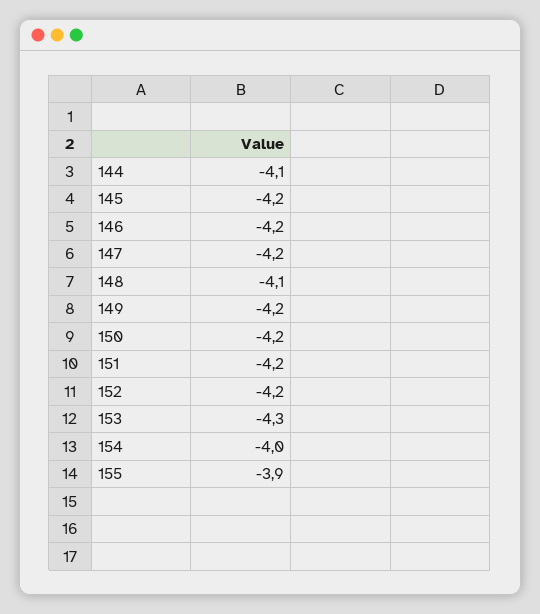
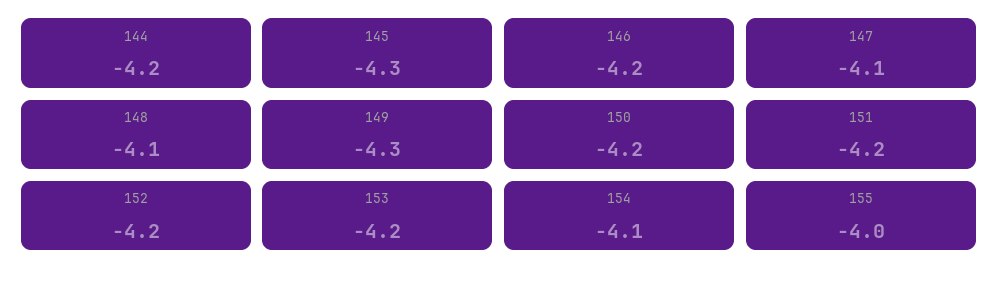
144: -4.1 -> -4.2
145: -4.2 -> -4.3
147: -4.2 -> -4.1
149: -4.2 -> -4.3
153: -4.3 -> -4.2
154: -4 -> -4.1
155: -3.9 -> -4

